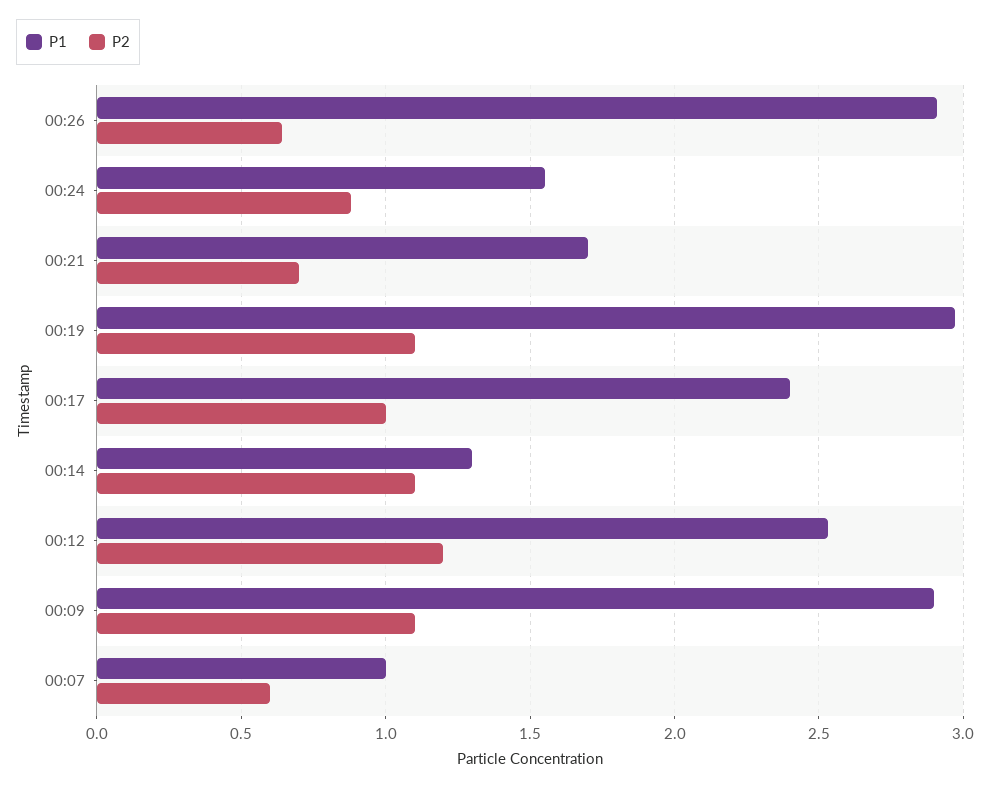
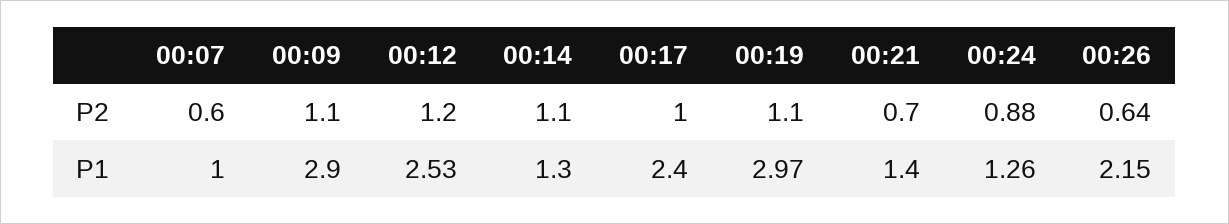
P1, 00:26: 2.9 -> 2.15
P1, 00:24: 1.55 -> 1.26
P1, 00:21: 1.7 -> 1.4

